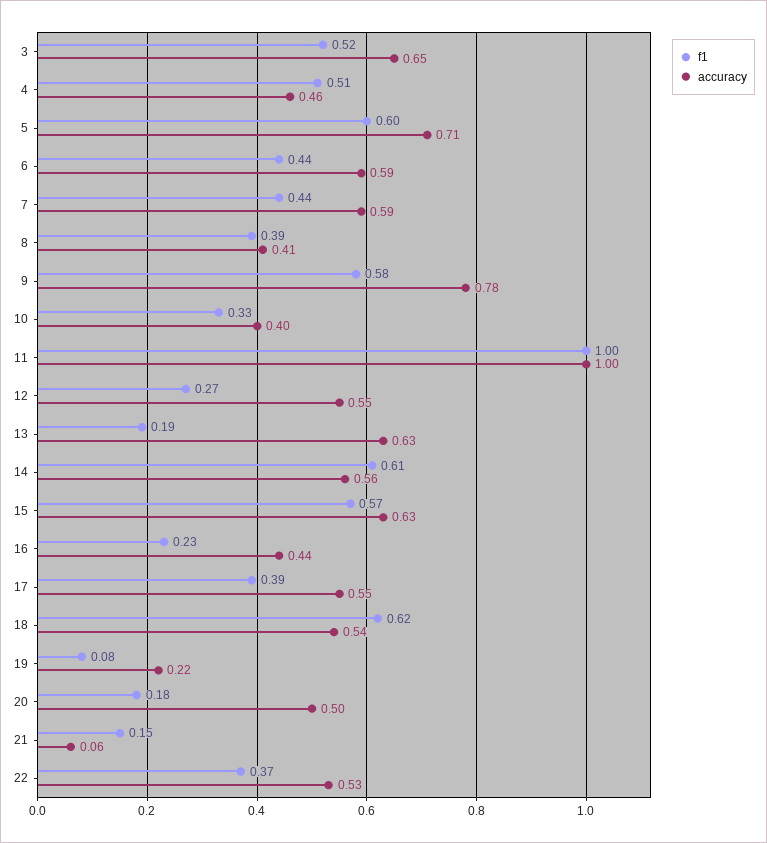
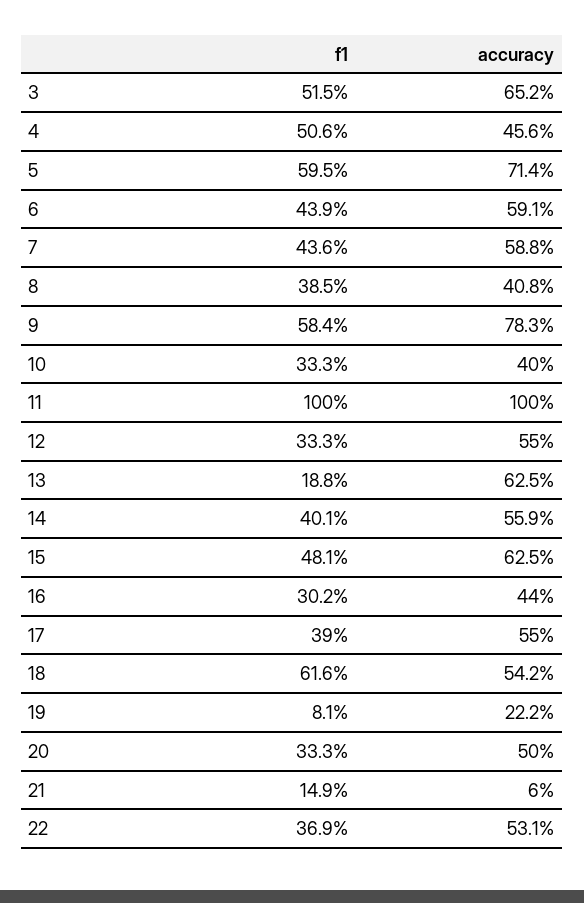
f1, 12: 0.27 -> 0.333
f1, 14: 0.61 -> 0.401
f1, 15: 0.57 -> 0.481
f1, 16: 0.23 -> 0.302
f1, 20: 0.18 -> 0.333

